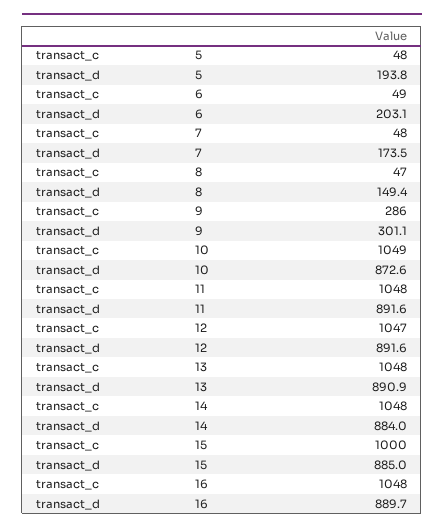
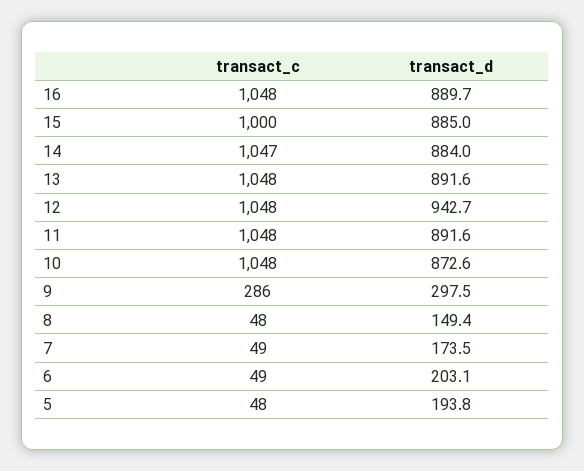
transact_c, 7: 48 -> 49
transact_c, 8: 47 -> 48
transact_d, 9: 301.1 -> 297.5
transact_c, 10: 1049 -> 1048
transact_c, 12: 1047 -> 1048
transact_d, 12: 891.6 -> 942.7
transact_d, 13: 890.9 -> 891.6
transact_c, 14: 1048 -> 1047

